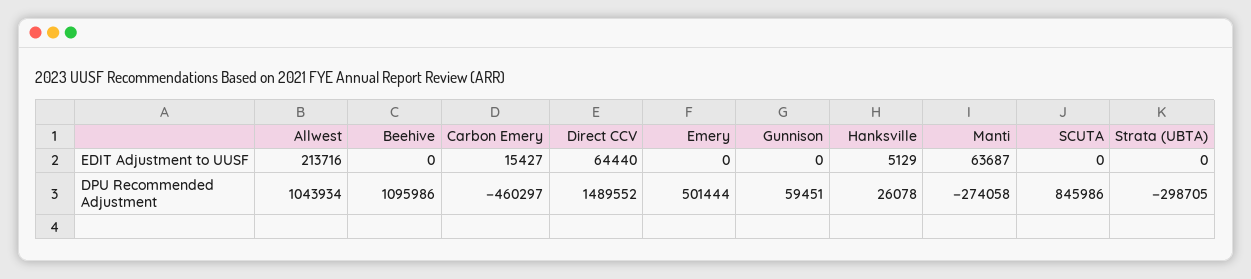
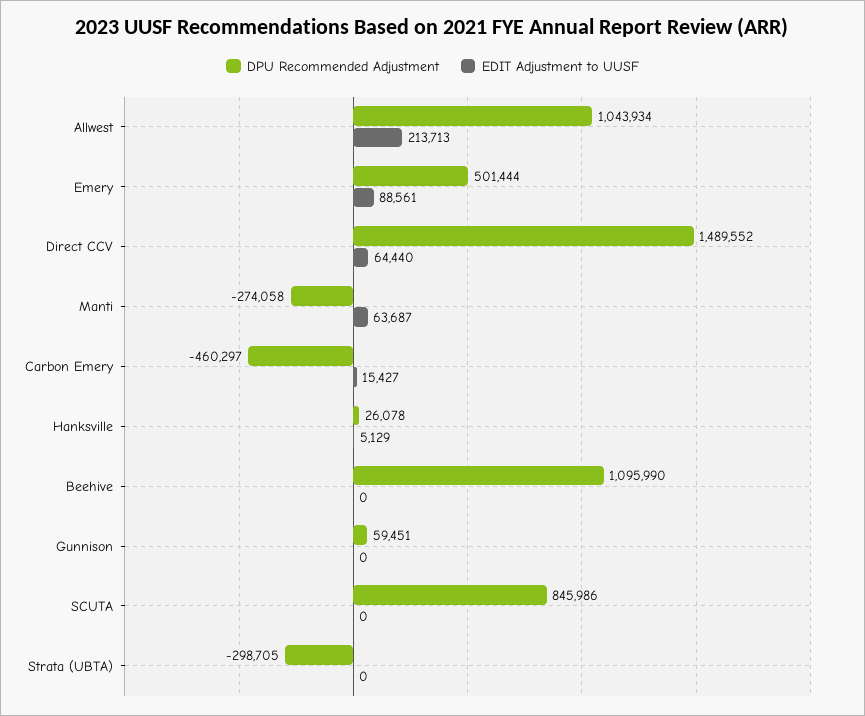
EDIT Adjustment to UUSF, Allwest: 213716 -> 213713
EDIT Adjustment to UUSF, Emery: 0 -> 88561
DPU Recommended Adjustment, Beehive: 1095986 -> 1095990

